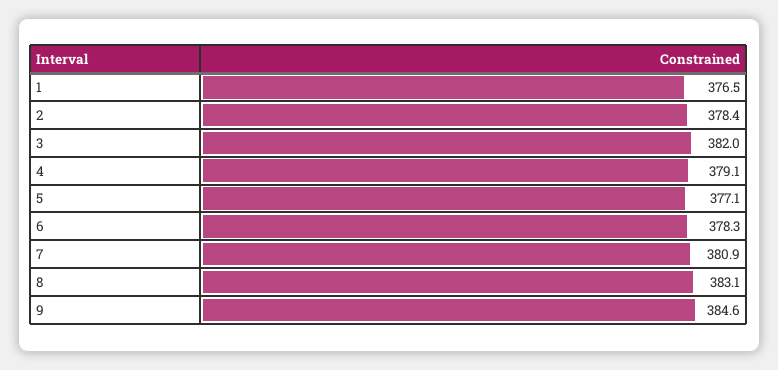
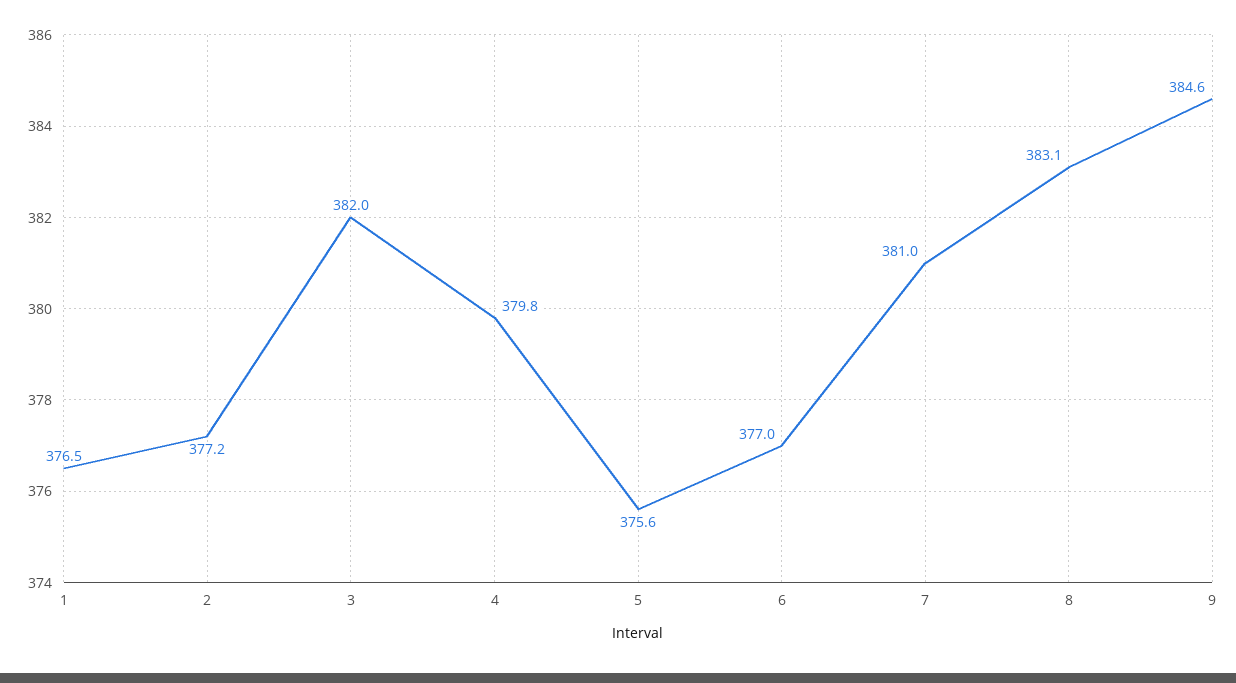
2: 378.4 -> 377.2
4: 379.1 -> 379.8
5: 377.1 -> 375.6
6: 378.3 -> 377
7: 380.9 -> 381

